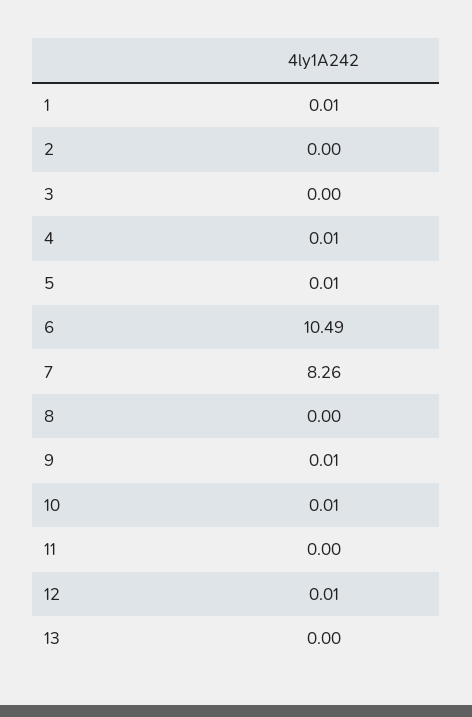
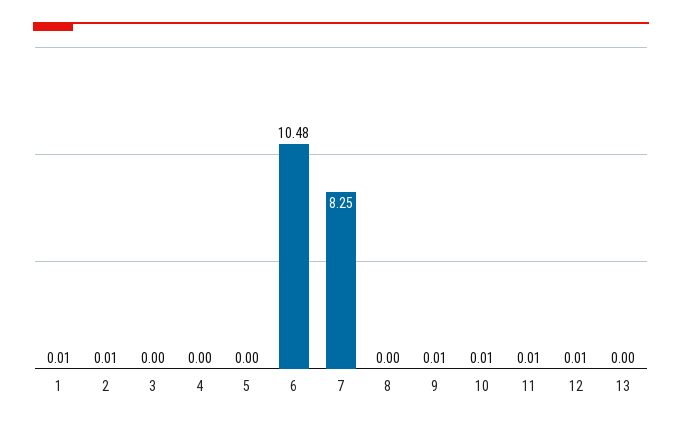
2: 0 -> 0.01
4: 0.01 -> 0
5: 0.01 -> 0
6: 10.49 -> 10.48
7: 8.26 -> 8.25
11: 0 -> 0.01

